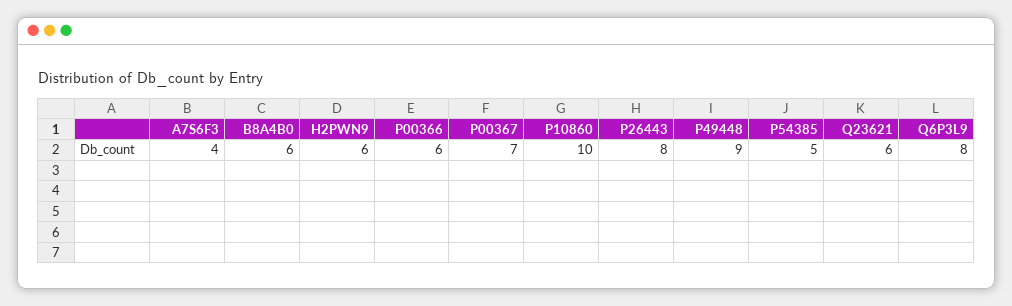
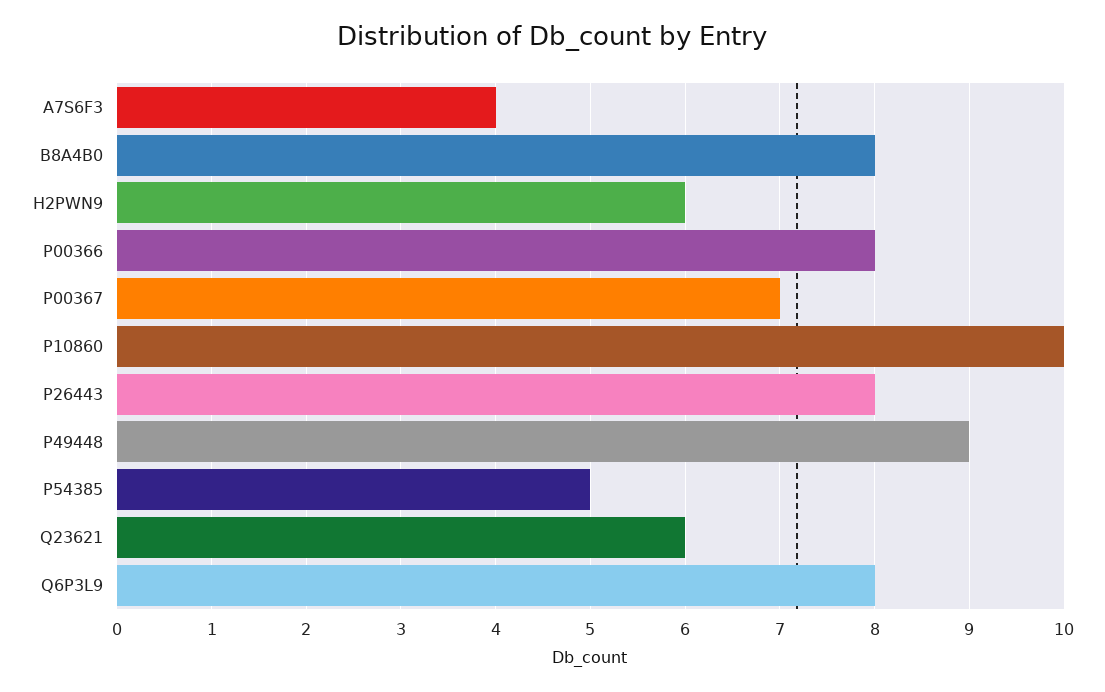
B8A4B0: 6 -> 8
P00366: 6 -> 8

